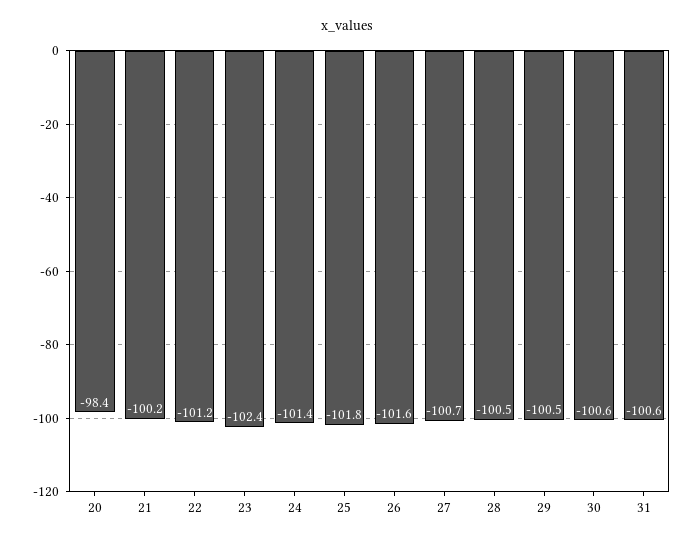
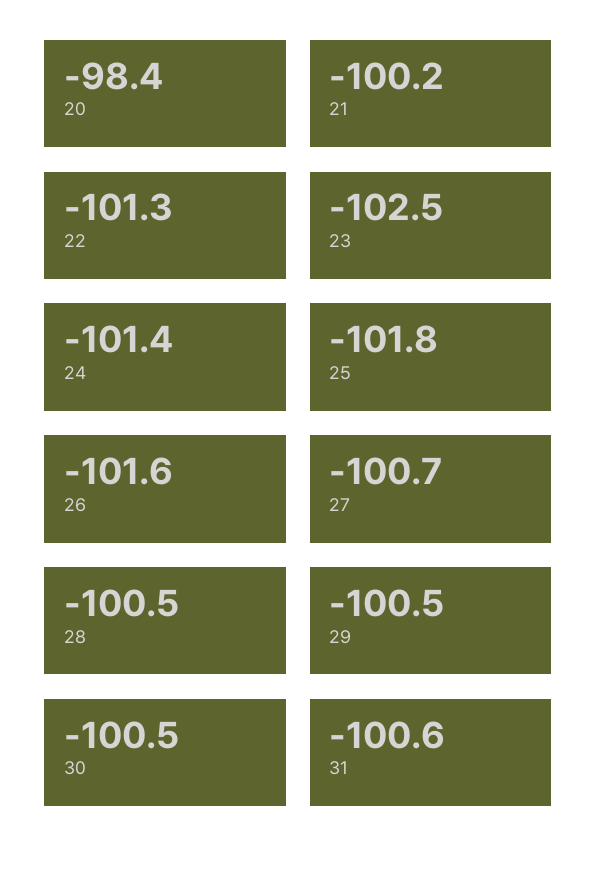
22: -101.2 -> -101.3
23: -102.4 -> -102.5
30: -100.6 -> -100.5

